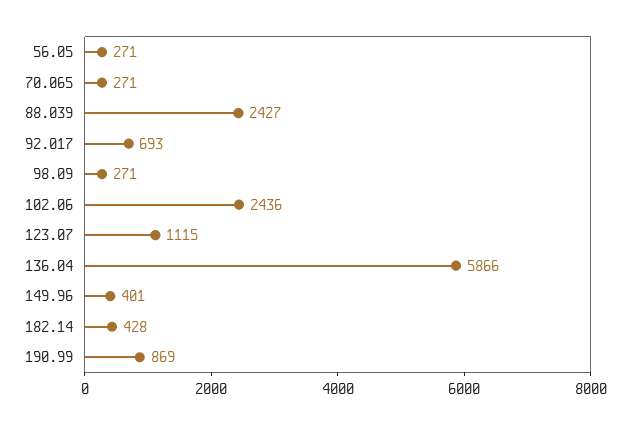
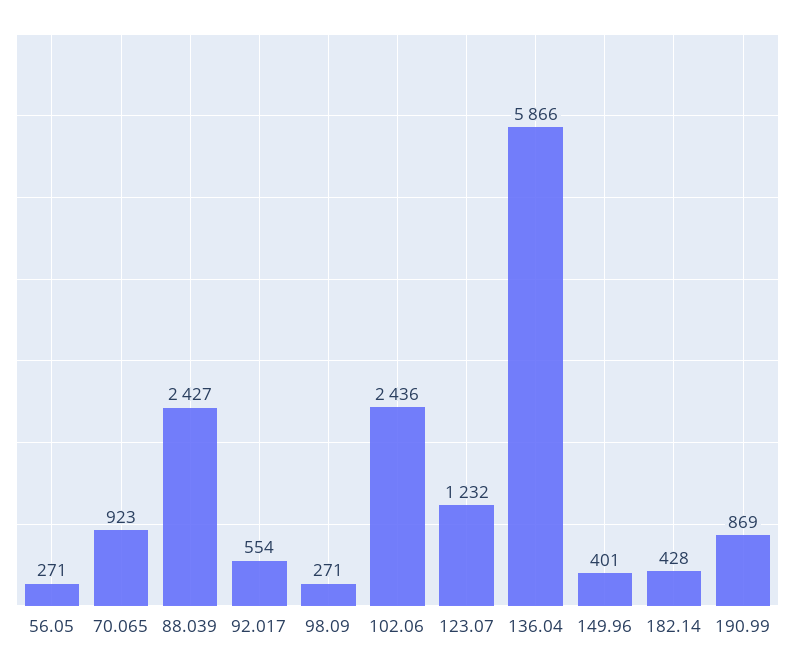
70.065: 271 -> 923
92.017: 693 -> 554
123.07: 1115 -> 1232

